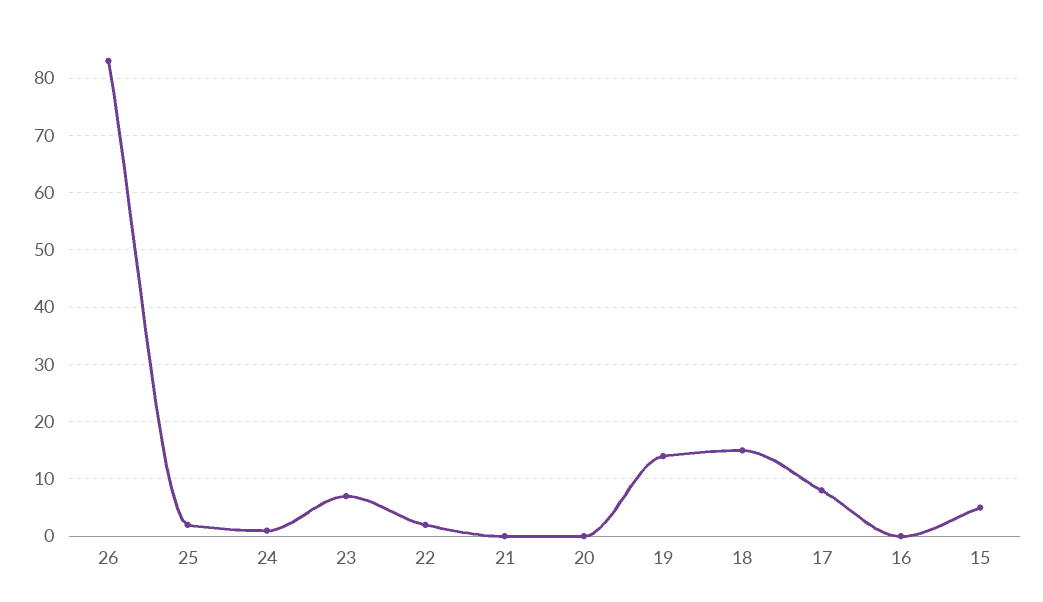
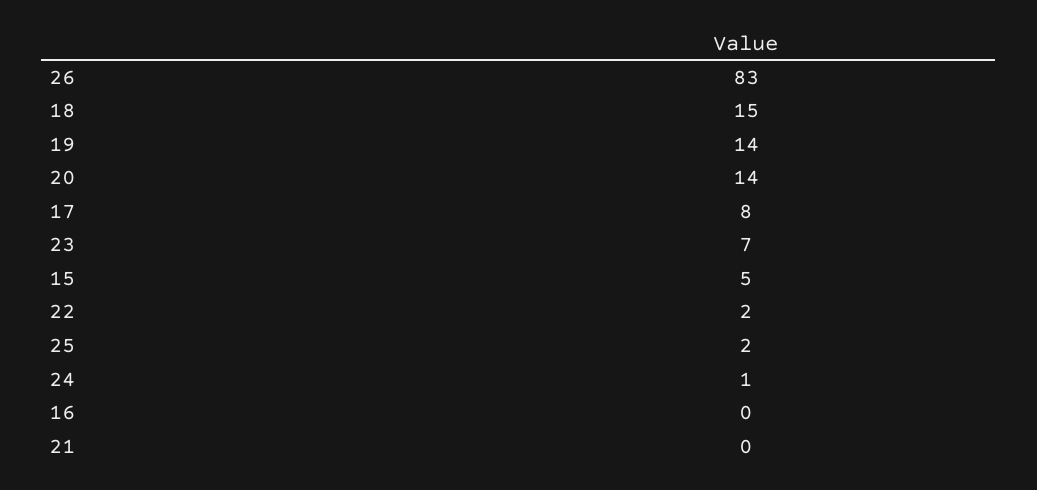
20: 0 -> 14

